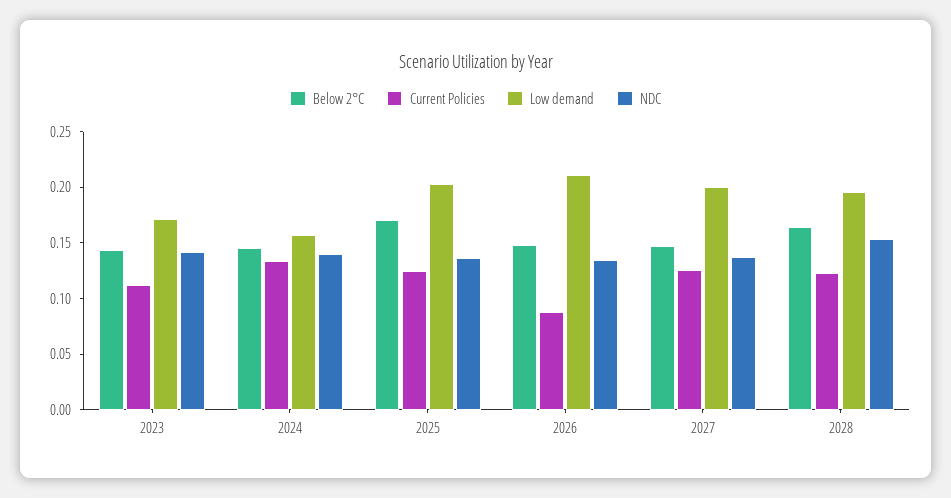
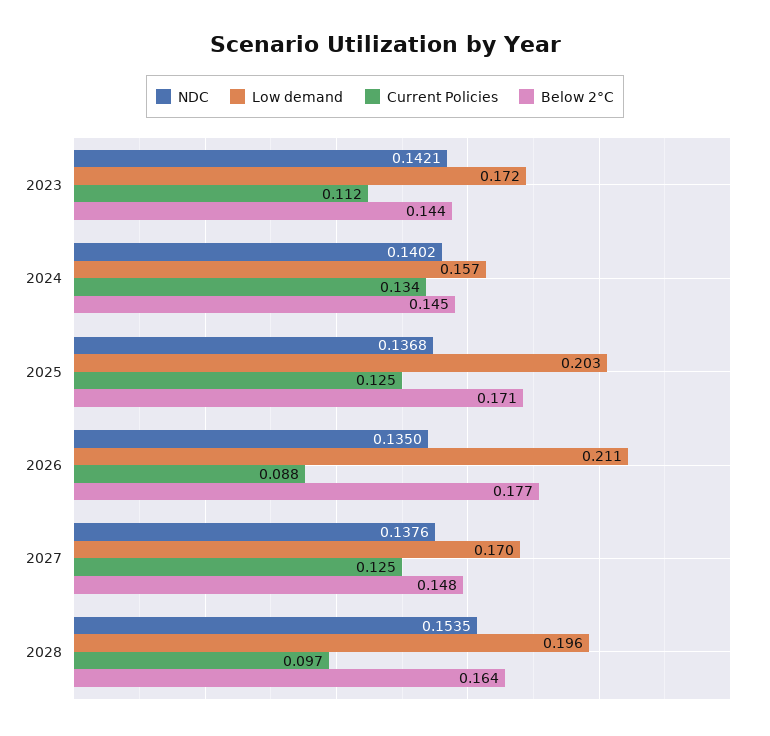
Below 2°C, 2026: 0.15 -> 0.177
Low demand, 2027: 0.2 -> 0.17
Current Policies, 2028: 0.12 -> 0.097

